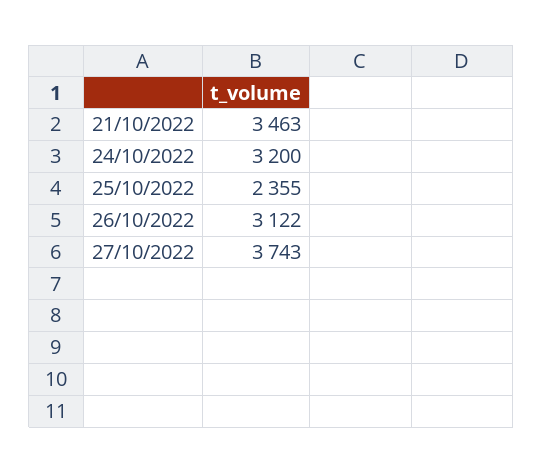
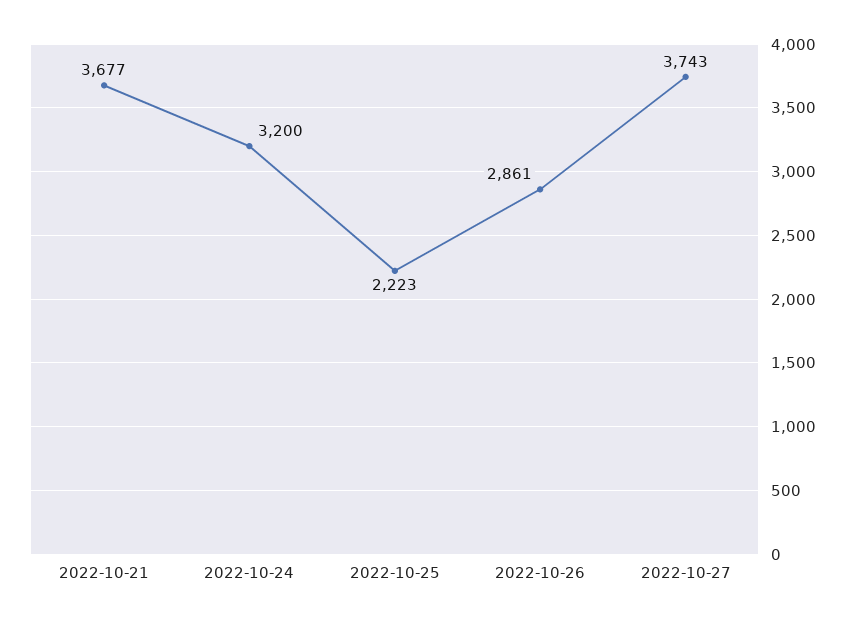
21/10/2022: 3463 -> 3677
25/10/2022: 2355 -> 2223
26/10/2022: 3122 -> 2861

